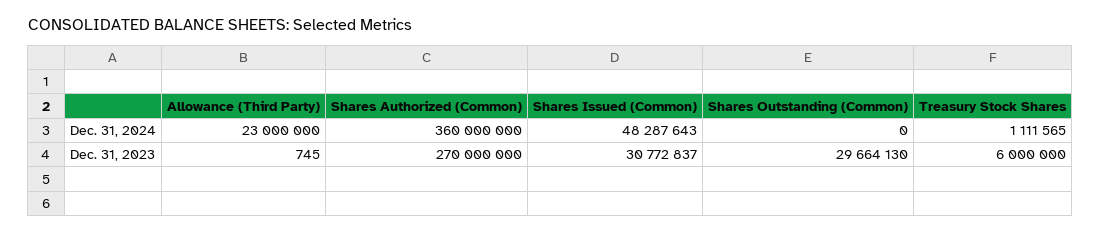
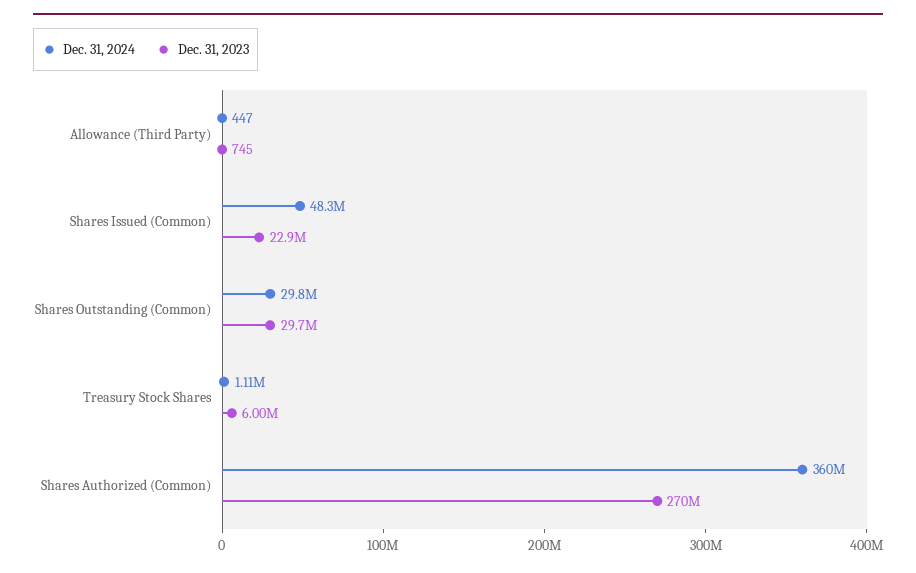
Dec. 31, 2024, Allowance (Third Party): 23000000 -> 447
Dec. 31, 2024, Shares Outstanding (Common): 0 -> 29800000
Dec. 31, 2023, Shares Issued (Common): 30772837 -> 22900000

